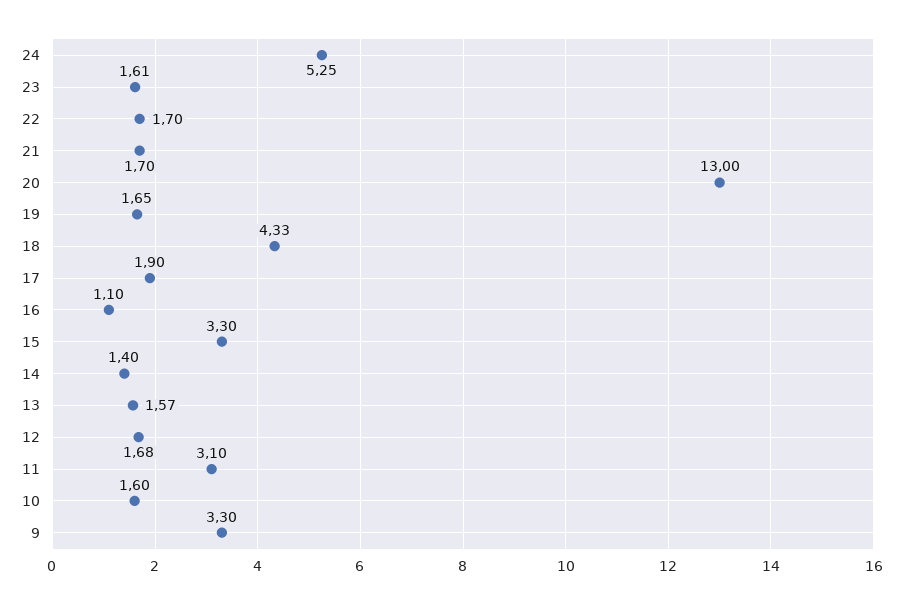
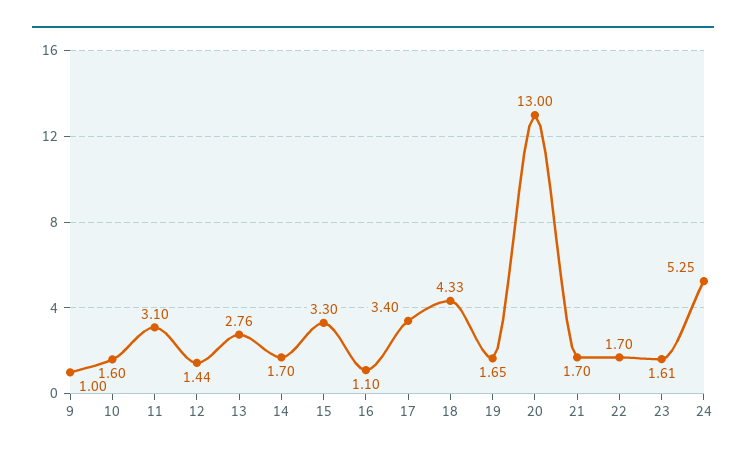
17: 1.9 -> 3.4
14: 1.4 -> 1.7
13: 1.57 -> 2.76
12: 1.68 -> 1.44
9: 3.3 -> 1

